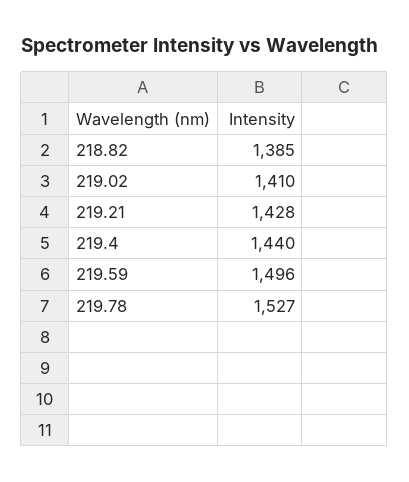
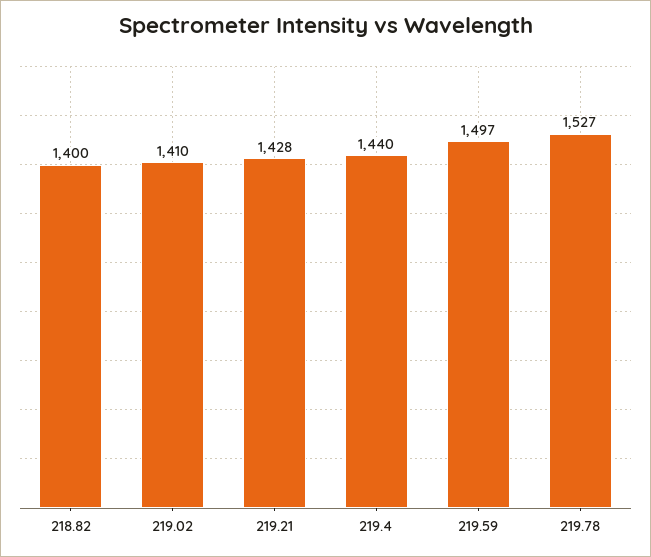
218.82: 1385 -> 1400
219.59: 1496 -> 1497

